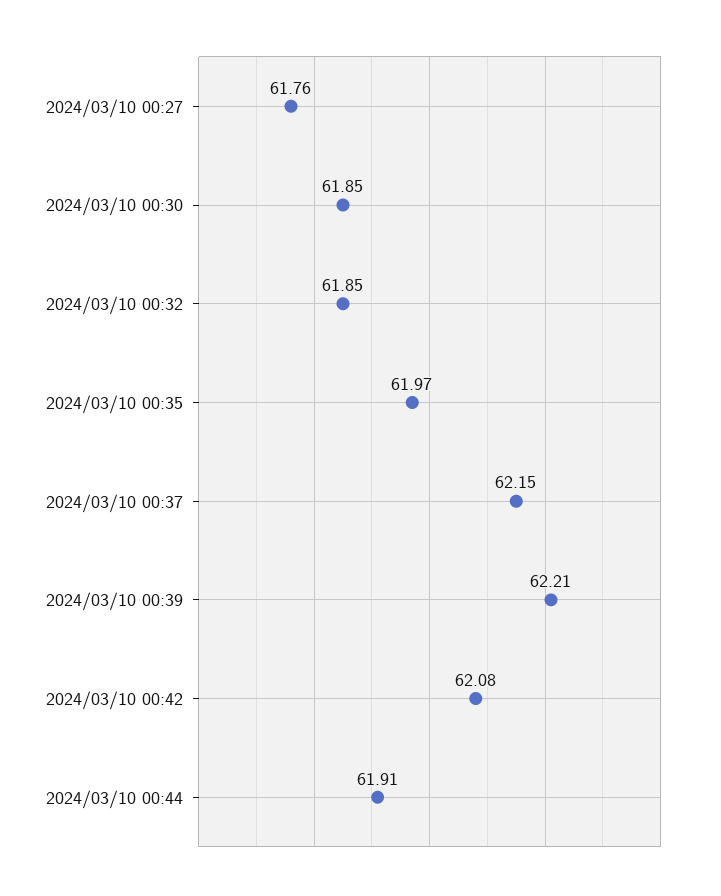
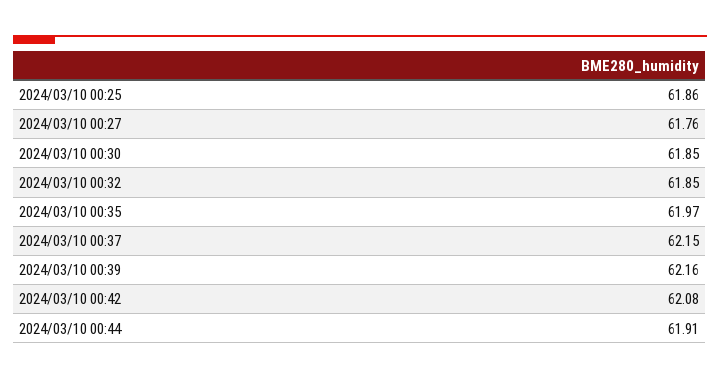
2024/03/10 00:39: 62.21 -> 62.16
2024/03/10 00:25: none -> 61.86

